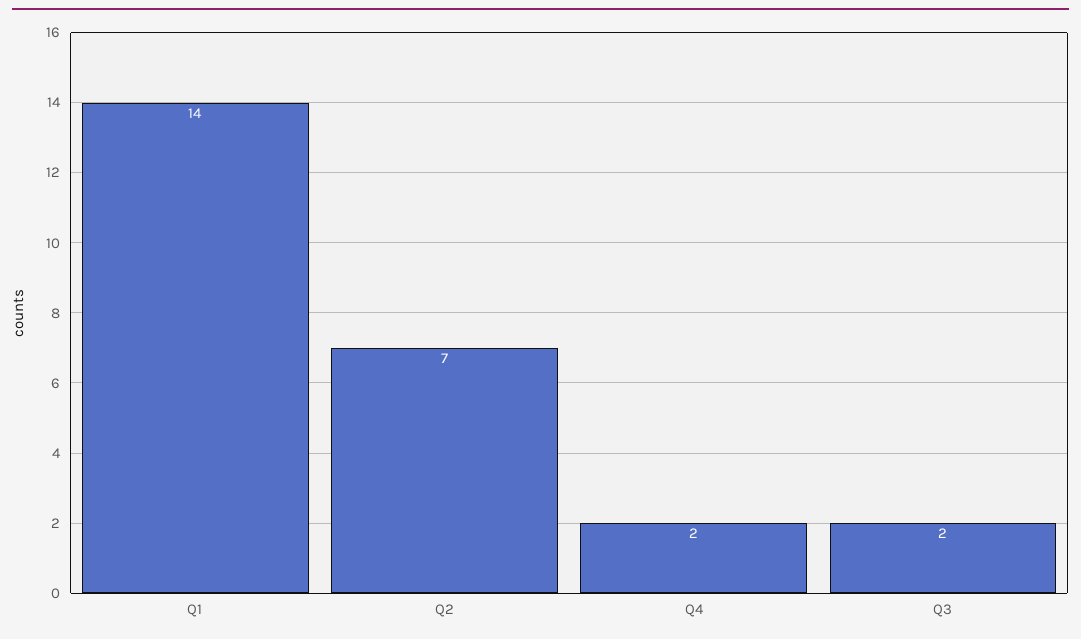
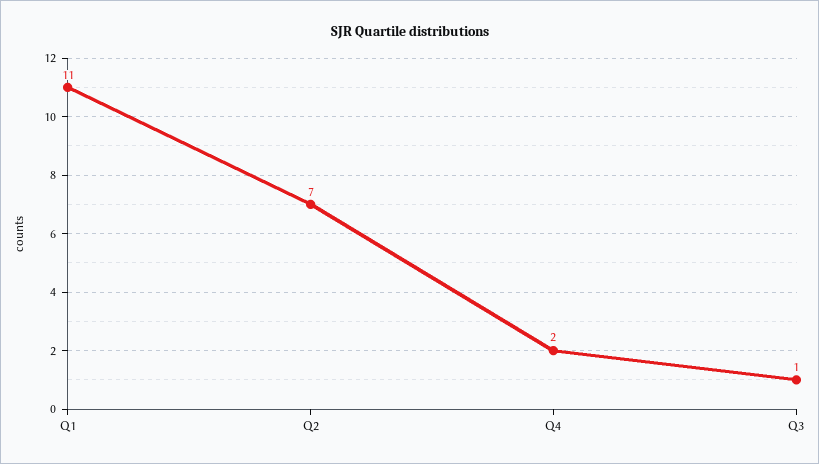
Q1: 14 -> 11
Q3: 2 -> 1

